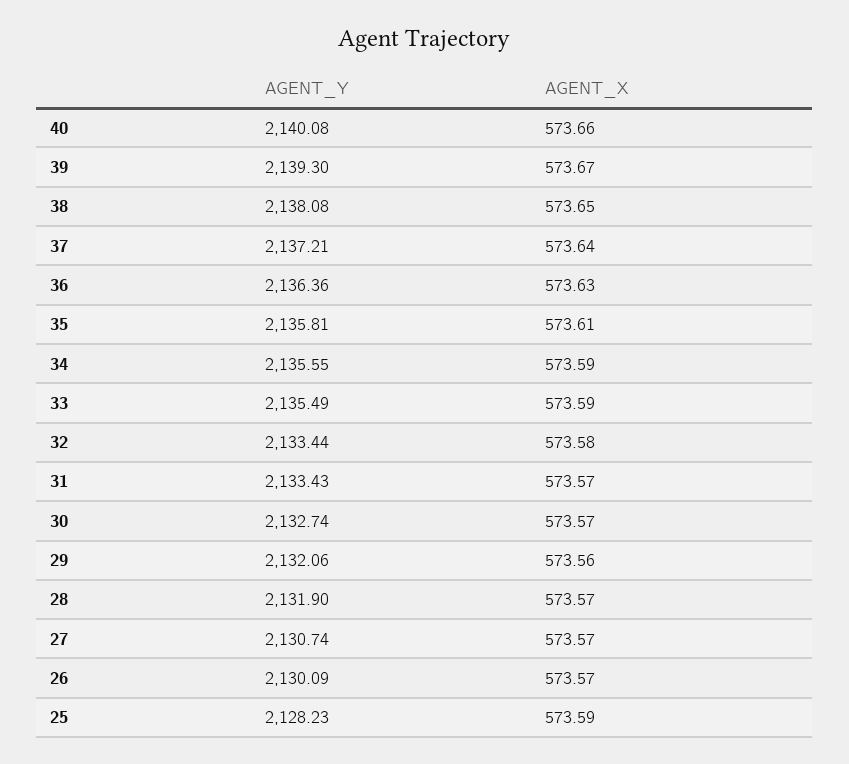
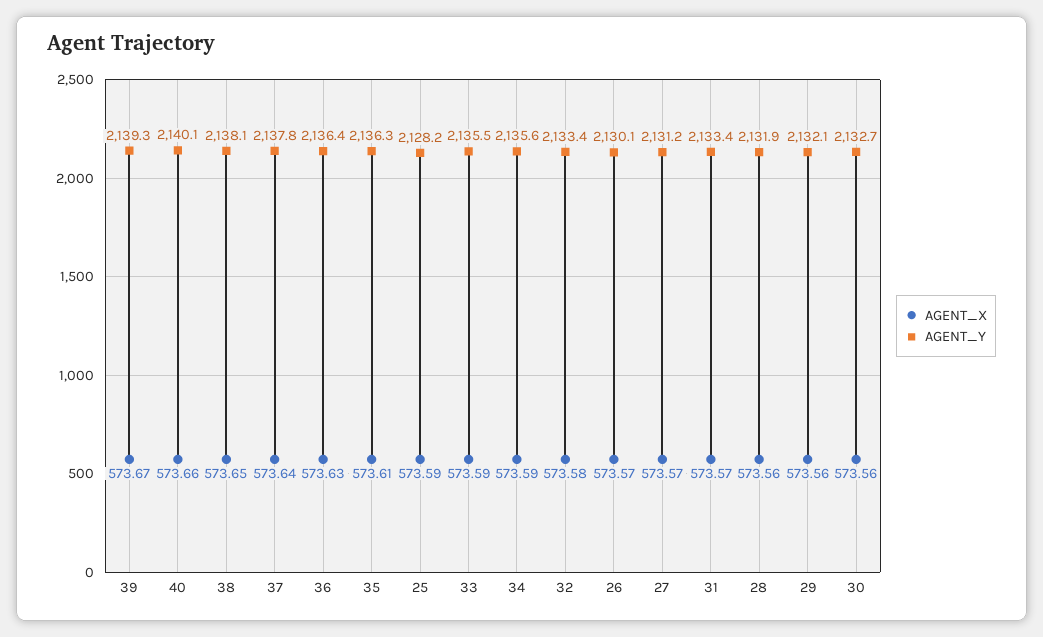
AGENT_Y, 37: 2137.21 -> 2137.8
AGENT_Y, 35: 2135.81 -> 2136.3
AGENT_X, 30: 573.57 -> 573.56
AGENT_X, 28: 573.57 -> 573.56
AGENT_Y, 27: 2130.74 -> 2131.2

